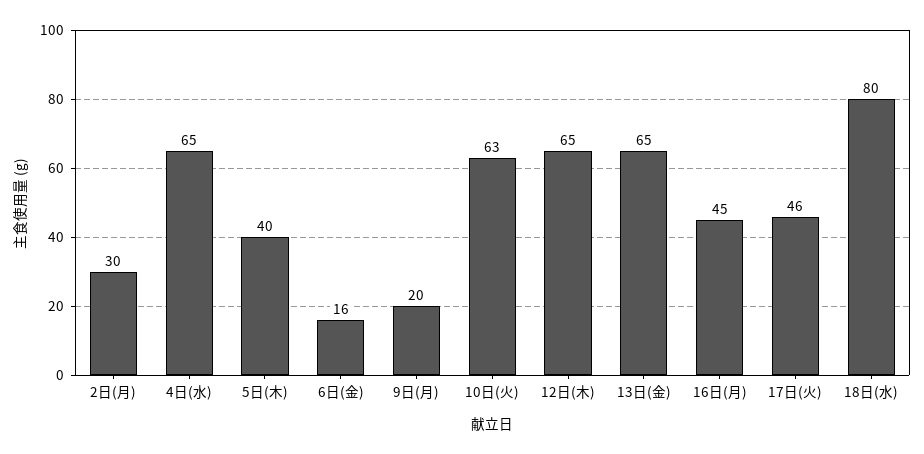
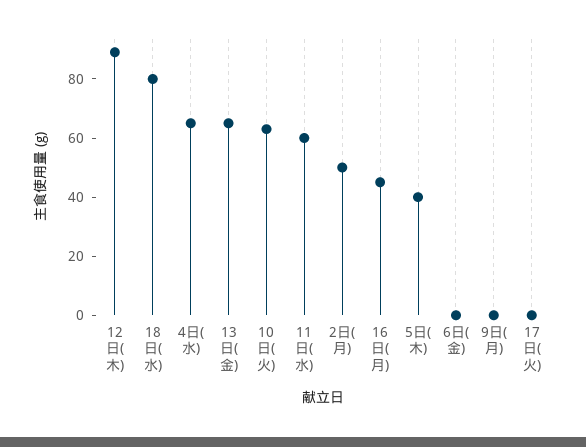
2日(月): 30 -> 50
6日(金): 16 -> 0
9日(月): 20 -> 0
12日(木): 65 -> 90
17日(火): 46 -> 0
11日(水): none -> 60

